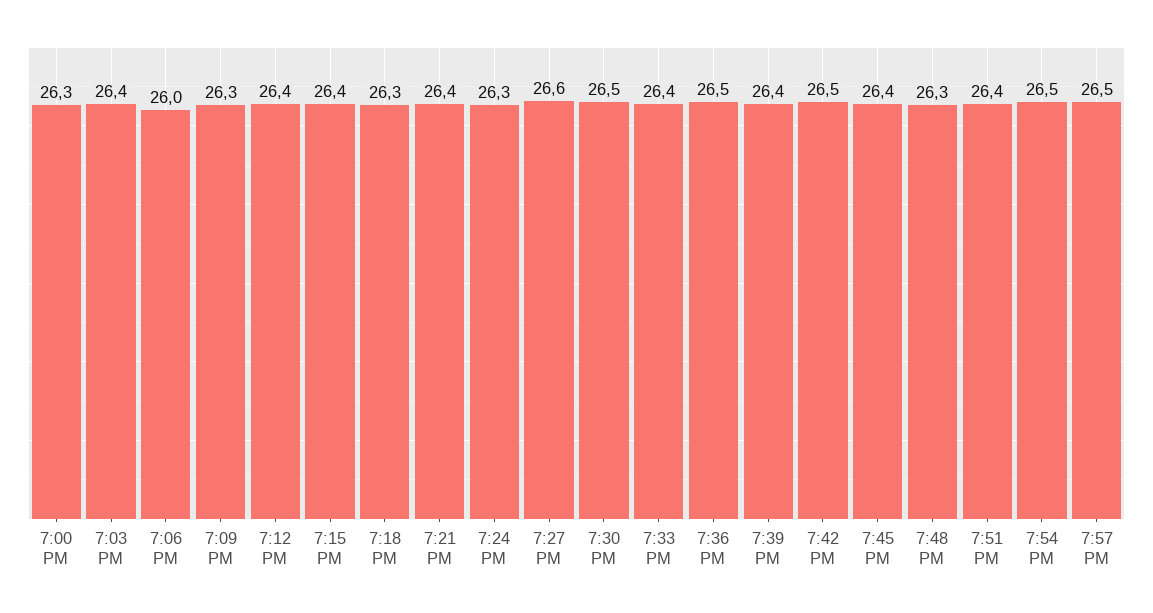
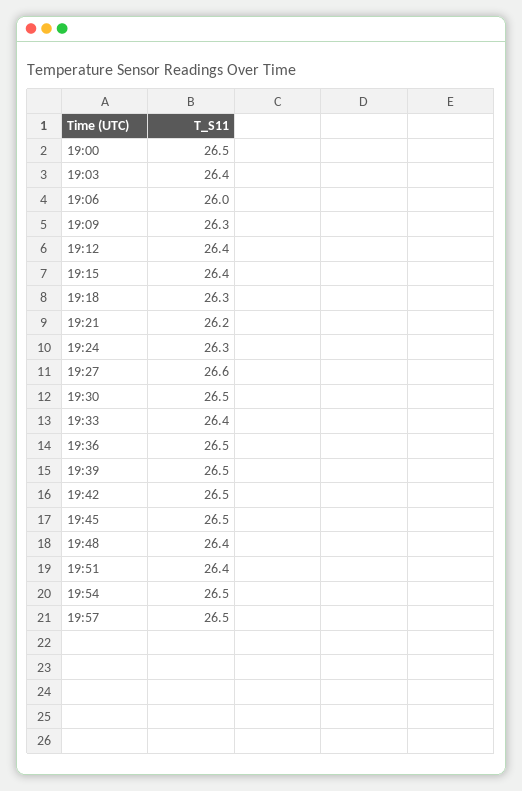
7:00 PM: 26.3 -> 26.5
7:21 PM: 26.4 -> 26.2
7:39 PM: 26.4 -> 26.5
7:45 PM: 26.4 -> 26.5
7:48 PM: 26.3 -> 26.4

